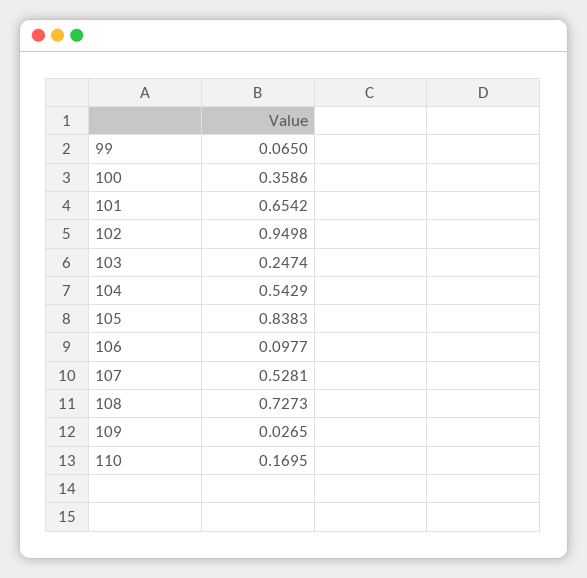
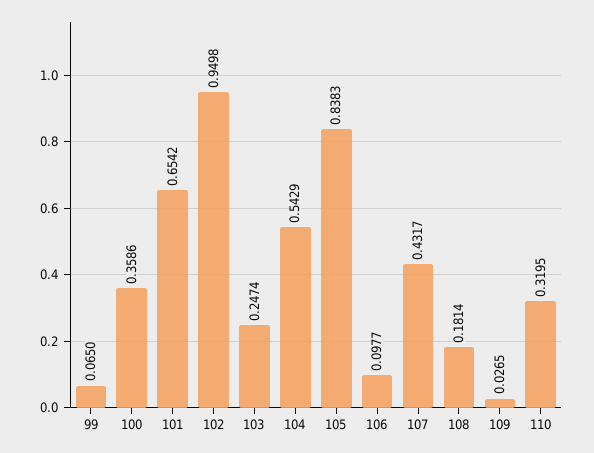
107: 0.5281 -> 0.4317
108: 0.7273 -> 0.1814
110: 0.1695 -> 0.3195

